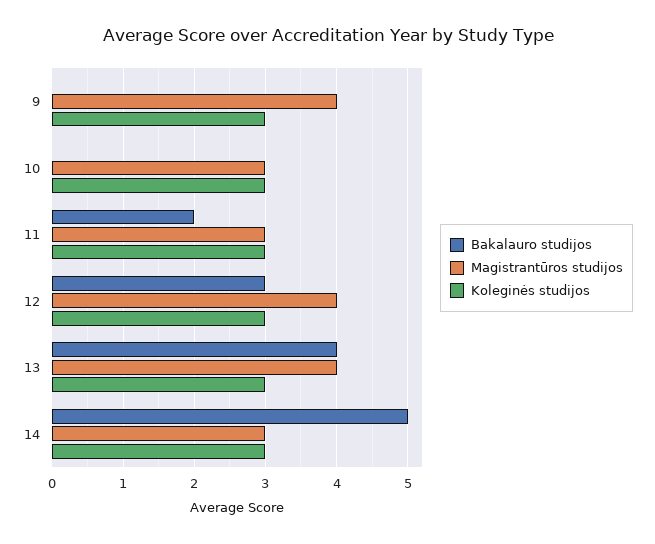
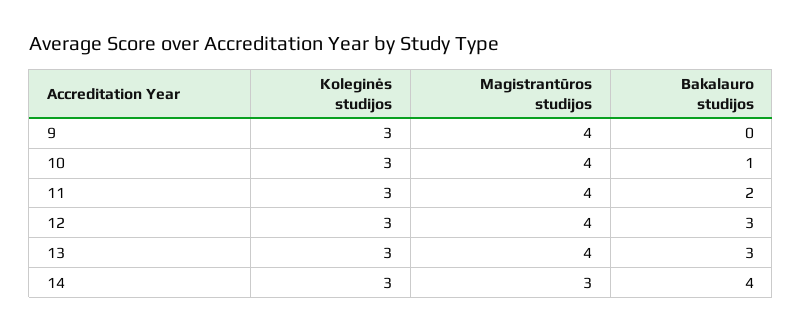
Bakalauro studijos, 10: 0 -> 1
Magistrantūros studijos, 10: 3 -> 4
Magistrantūros studijos, 11: 3 -> 4
Bakalauro studijos, 13: 4 -> 3
Bakalauro studijos, 14: 5 -> 4

